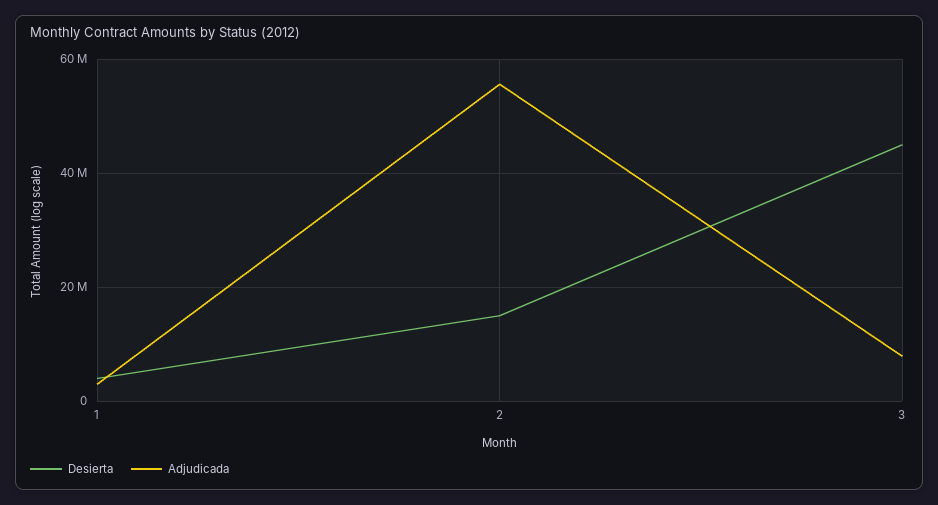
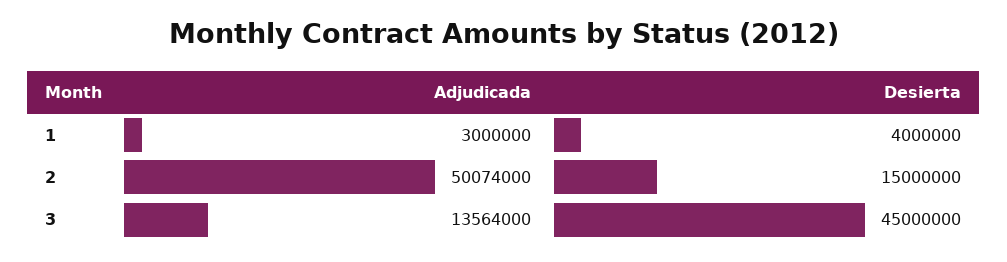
Adjudicada, 2: 56000000 -> 50074000
Adjudicada, 3: 8000000 -> 13564000

